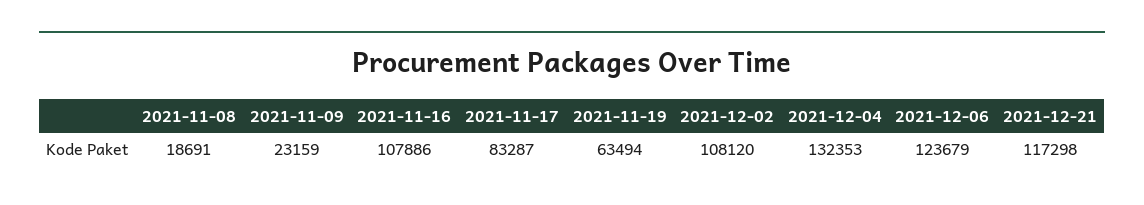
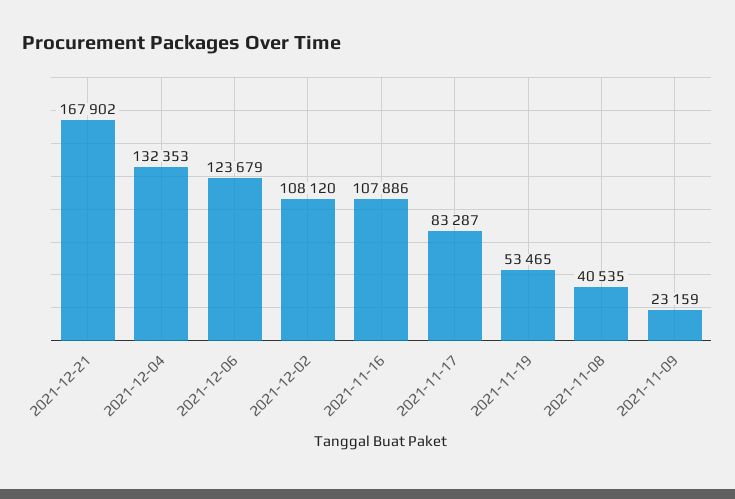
2021-11-08: 18691 -> 40535
2021-11-19: 63494 -> 53465
2021-12-21: 117298 -> 167902

